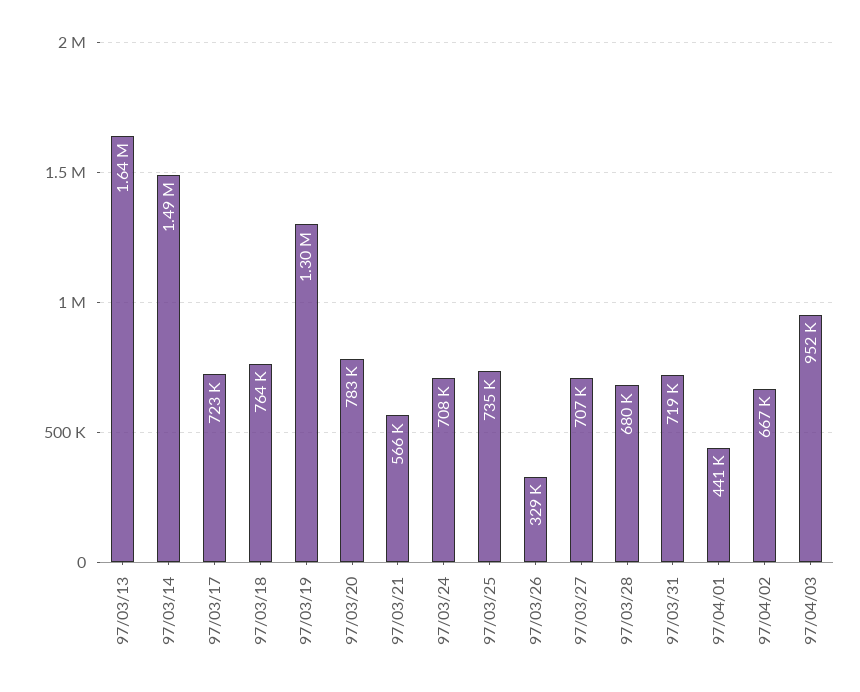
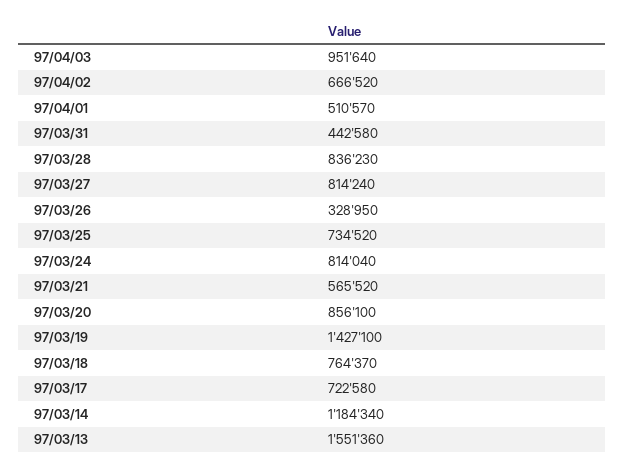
97/03/13: 1640000 -> 1551360
97/03/14: 1490000 -> 1184340
97/03/19: 1300000 -> 1427100
97/03/20: 783000 -> 856100
97/03/24: 708000 -> 814040
97/03/27: 707000 -> 814240
97/03/28: 680000 -> 836230
97/03/31: 719000 -> 442580
97/04/01: 441000 -> 510570

